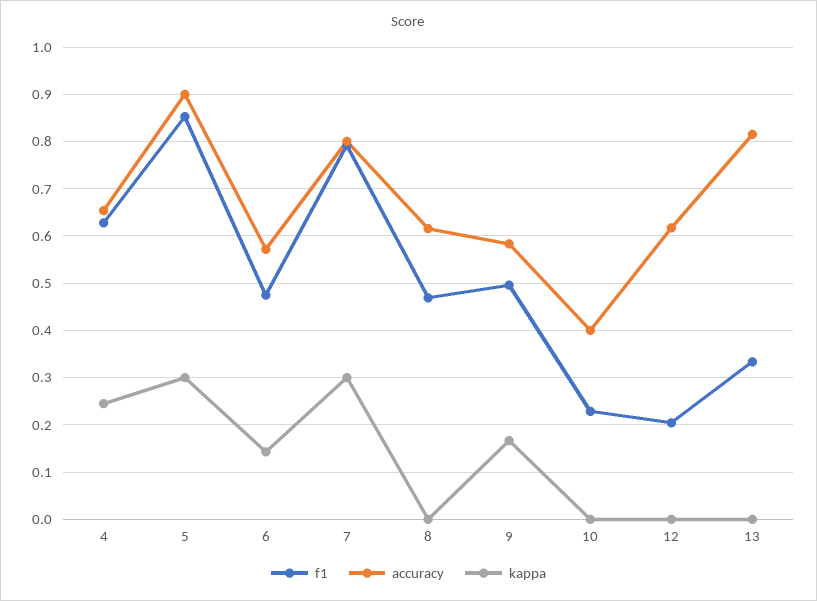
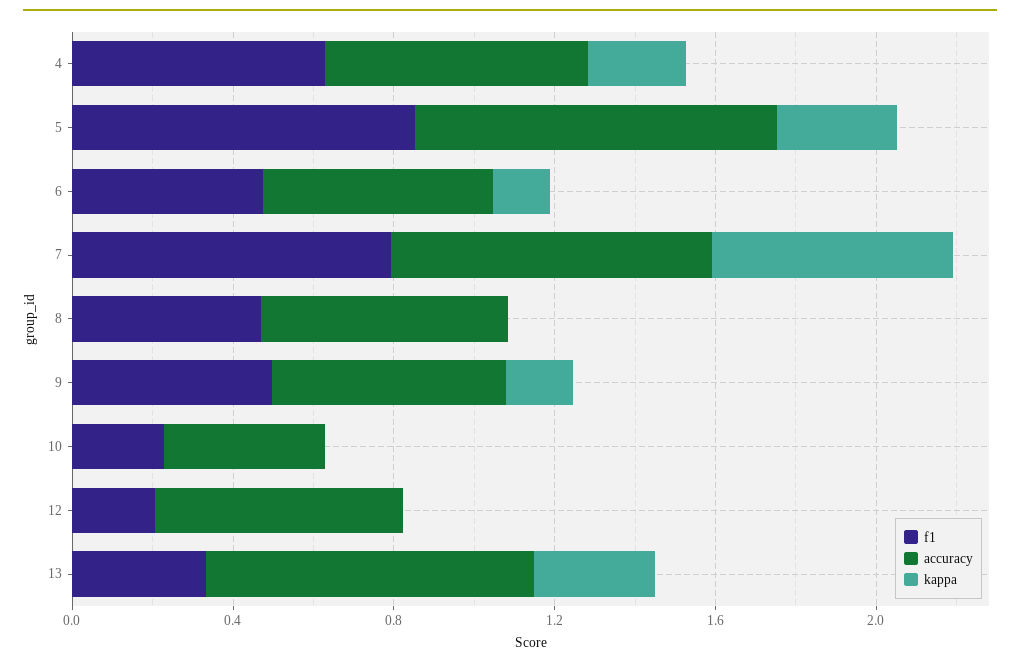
kappa, 7: 0.3 -> 0.6
kappa, 13: 0 -> 0.3

